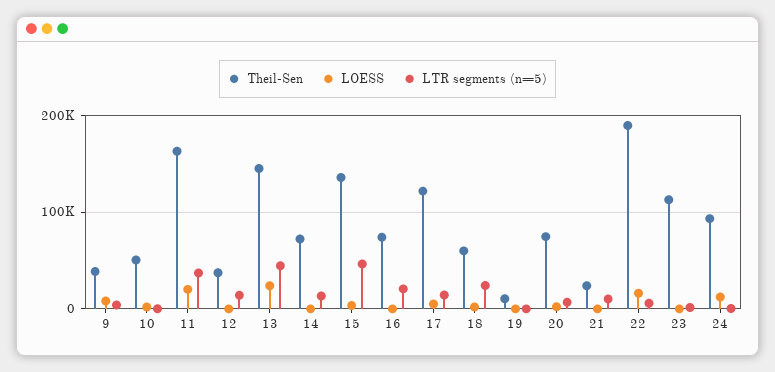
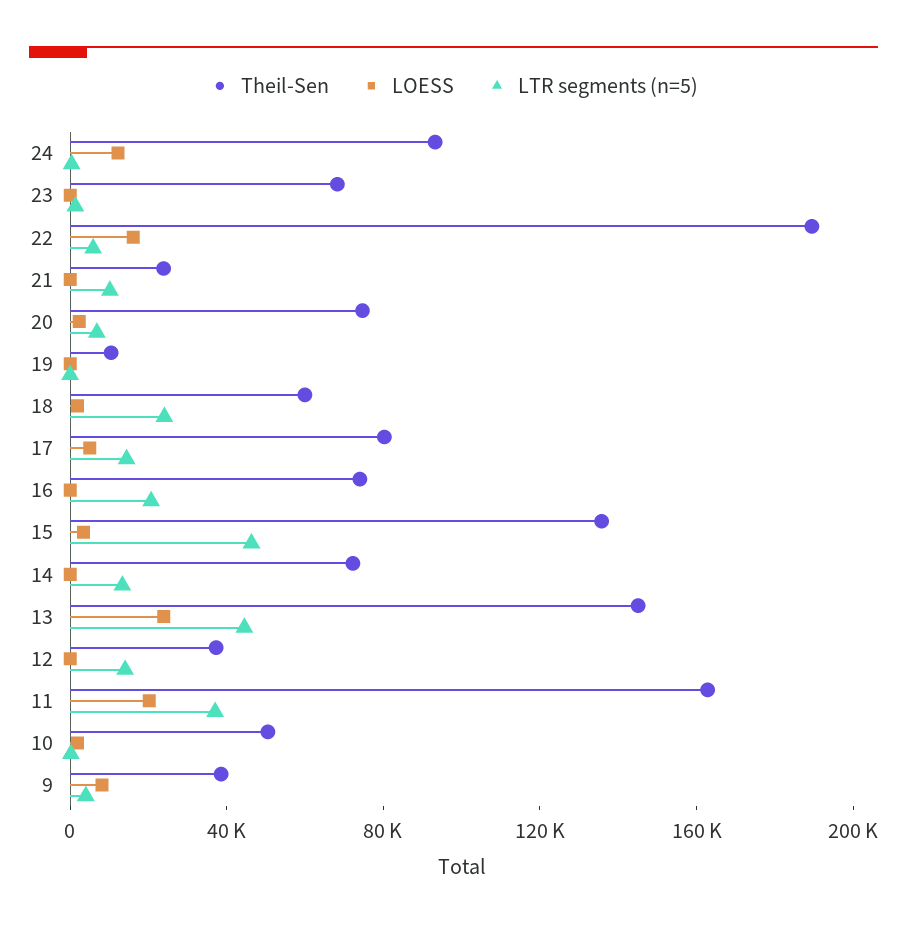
Theil-Sen, 17: 120000 -> 80000
Theil-Sen, 23: 110000 -> 70000

